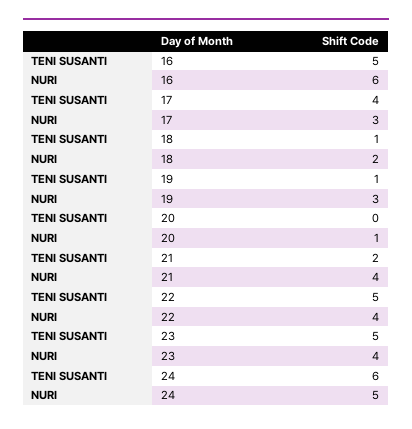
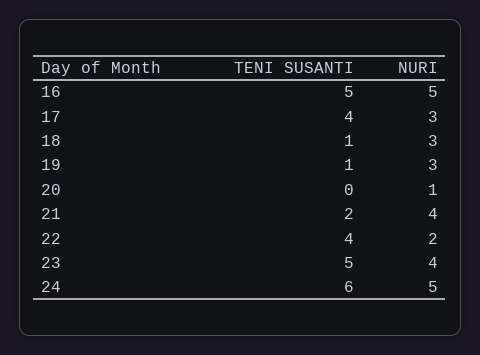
NURI, 16: 6 -> 5
NURI, 18: 2 -> 3
TENI SUSANTI, 22: 5 -> 4
NURI, 22: 4 -> 2

